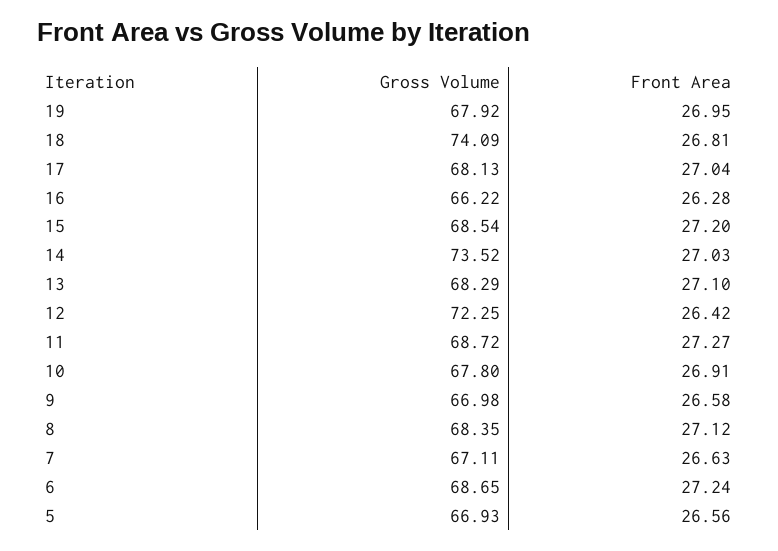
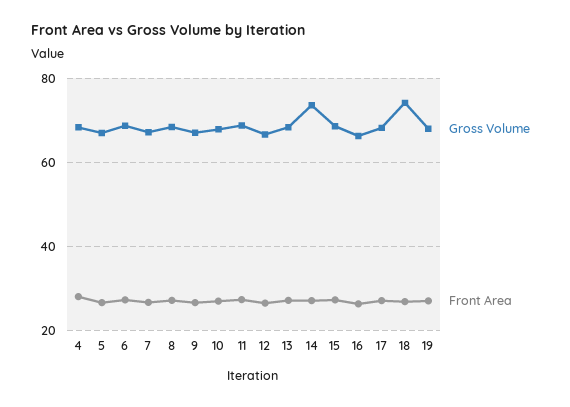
Gross Volume, 12: 72.25 -> 66
Gross Volume, 4: none -> 68
Front Area, 4: none -> 28

